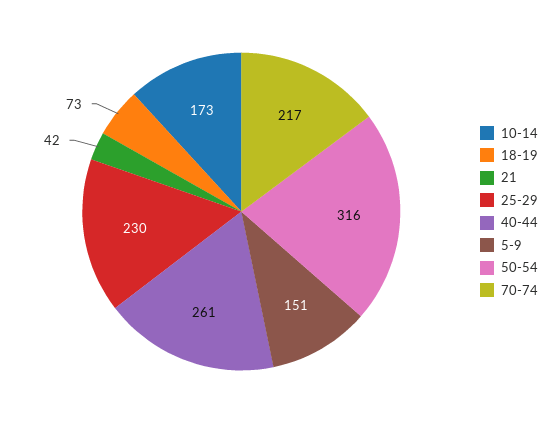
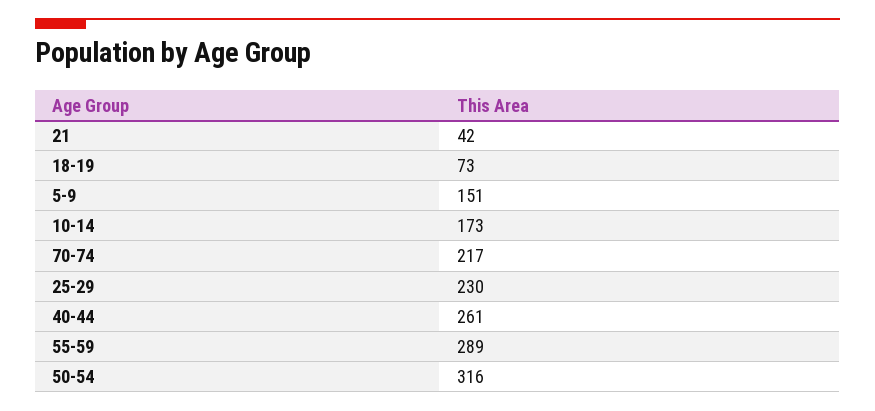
55-59: none -> 289

